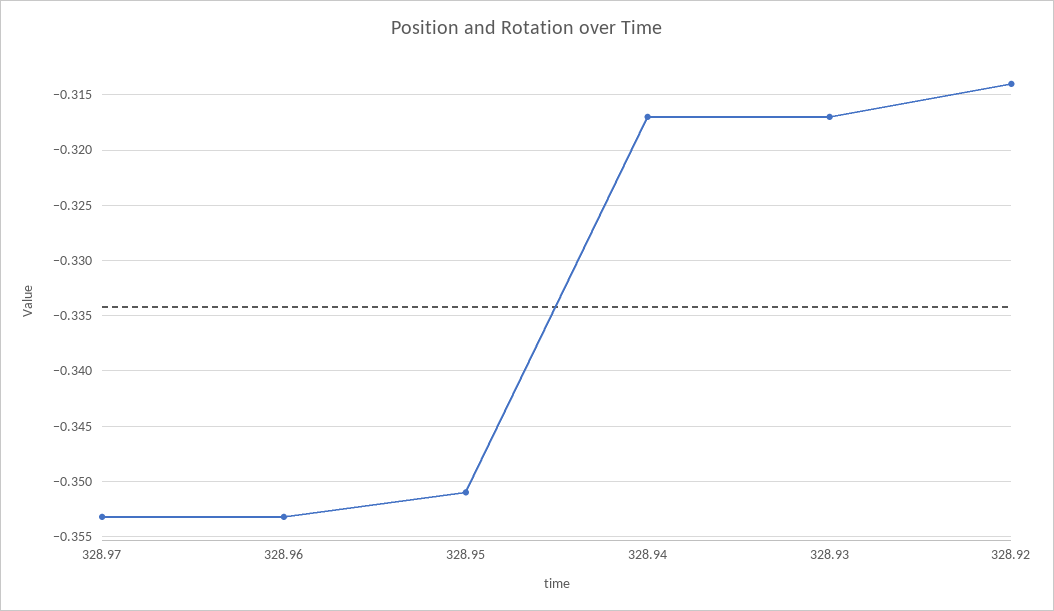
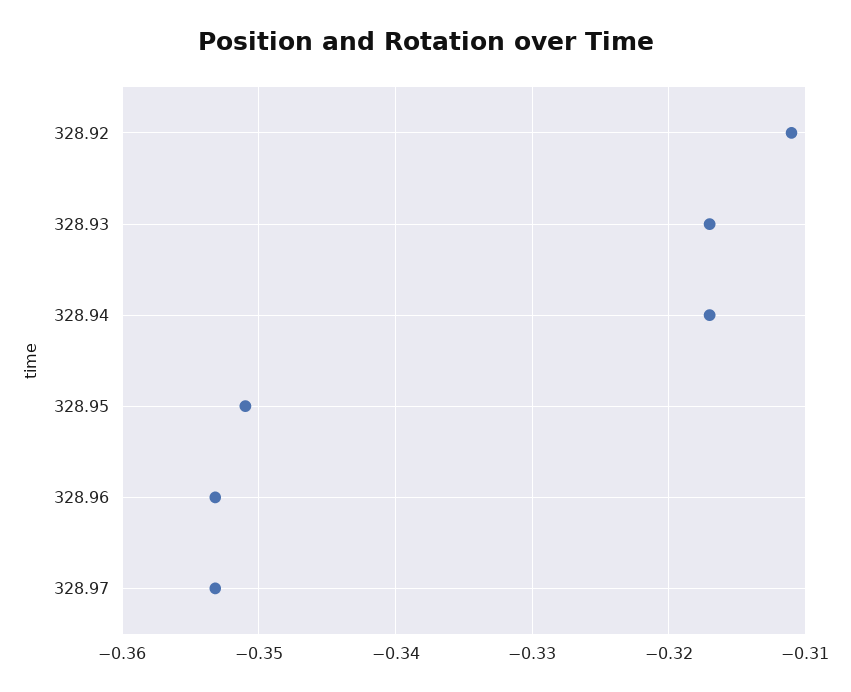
328.92: -0.314 -> -0.311

